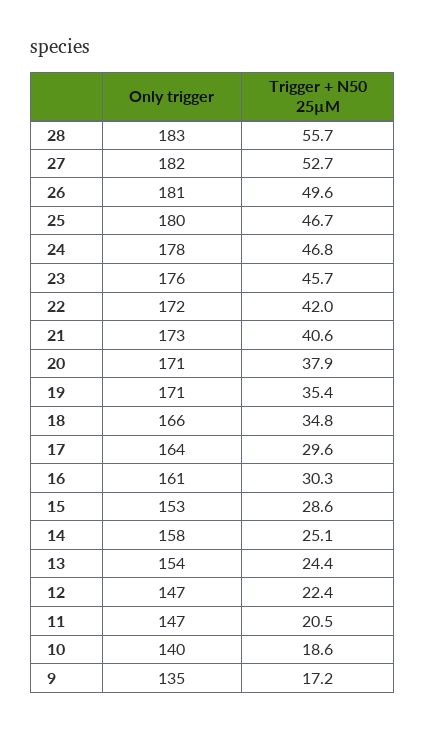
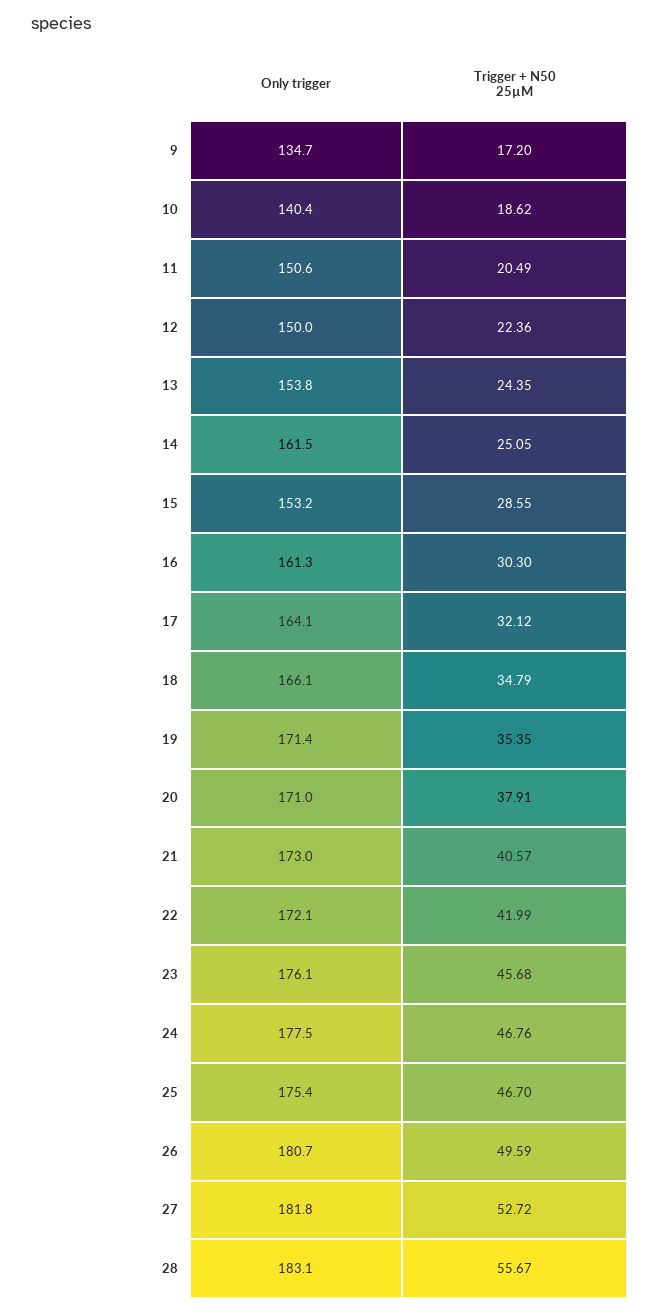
Only trigger, 25: 180 -> 175.4
Trigger + N50 25µM, 17: 29.6 -> 32.12
Only trigger, 14: 158 -> 161.5
Only trigger, 12: 147 -> 150
Only trigger, 11: 147 -> 150.6

